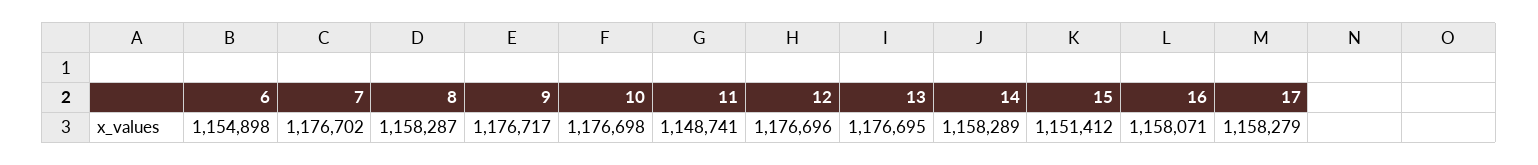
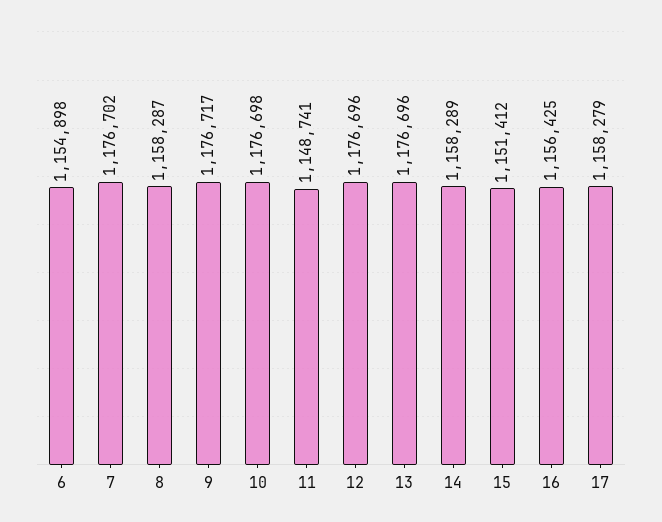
13: 1176695 -> 1176696
16: 1158071 -> 1156425

